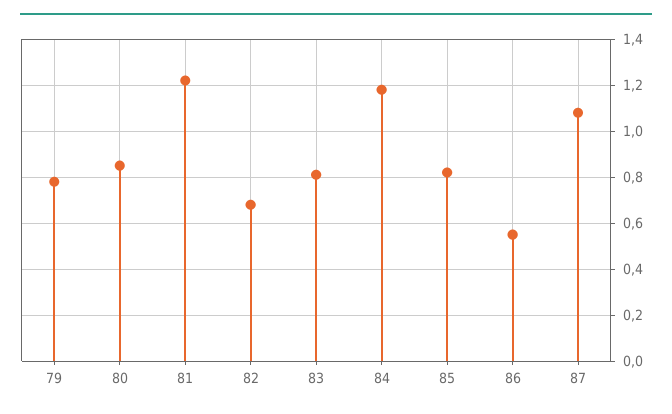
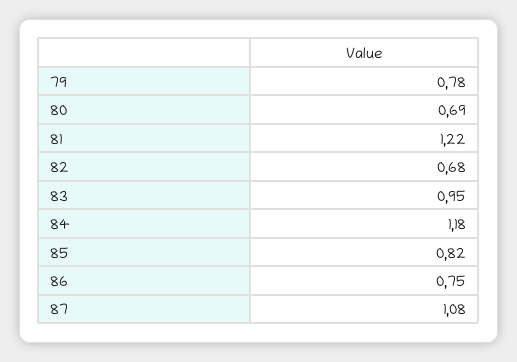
80: 0.85 -> 0.69
83: 0.8 -> 0.95
86: 0.55 -> 0.75

